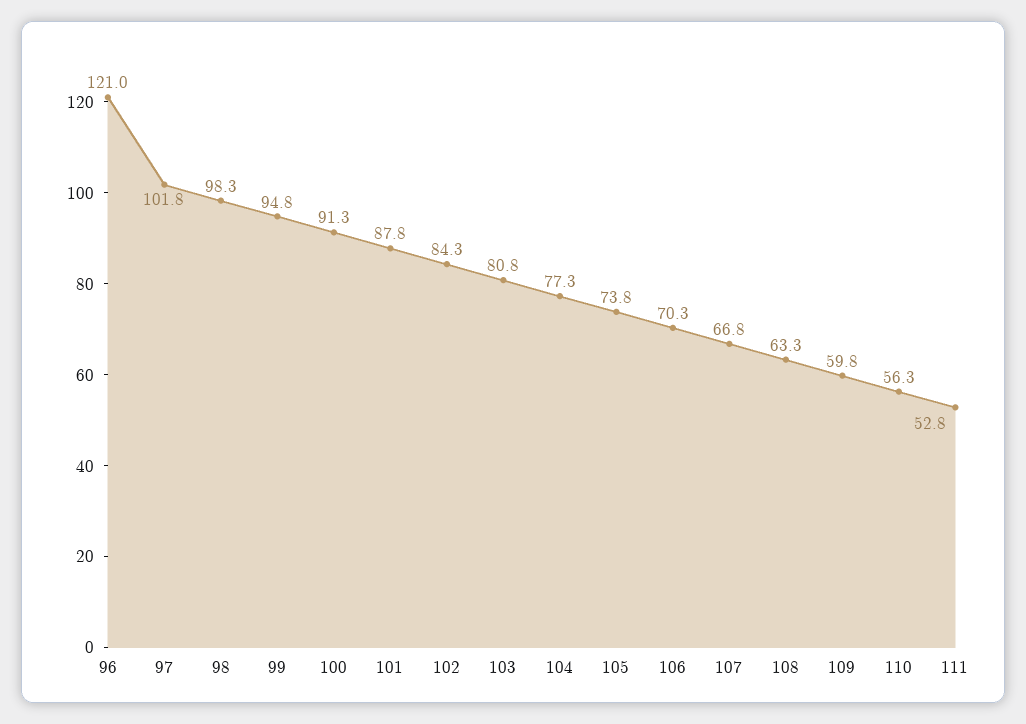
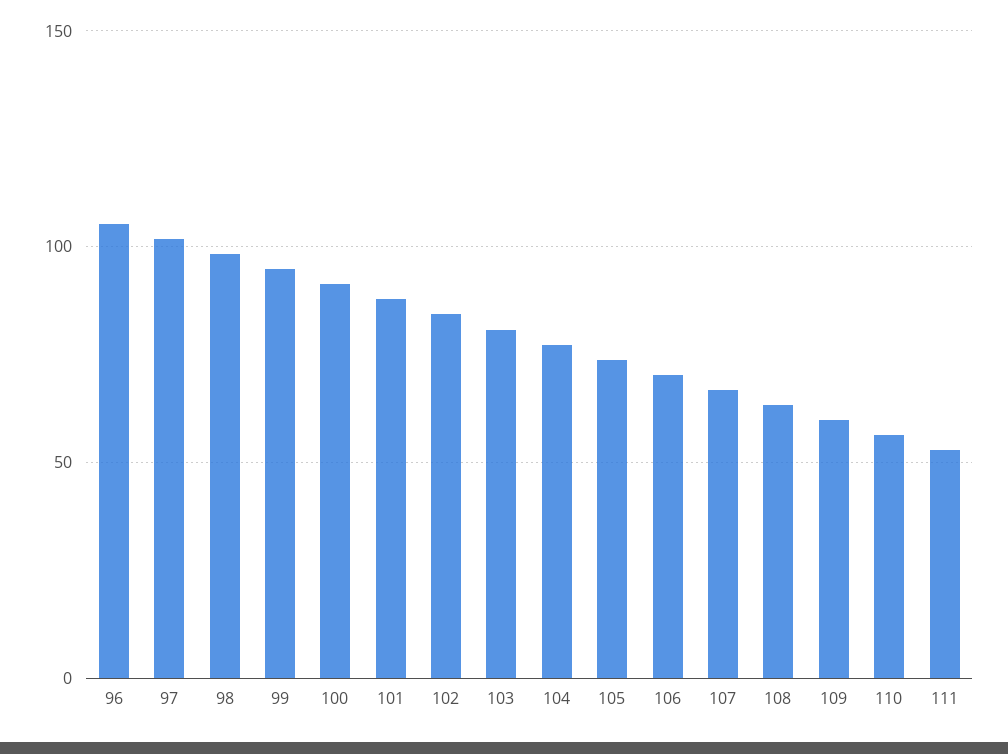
96: 121 -> 105

